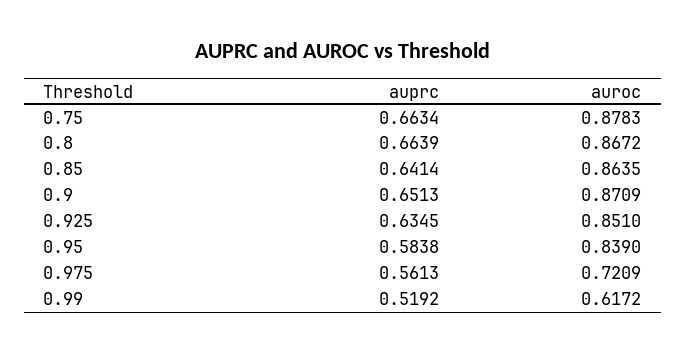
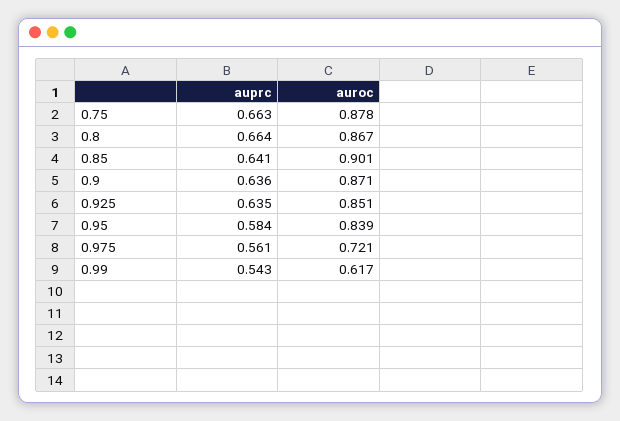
auroc, 0.85: 0.8635 -> 0.901
auprc, 0.9: 0.6513 -> 0.636
auprc, 0.99: 0.5192 -> 0.543

